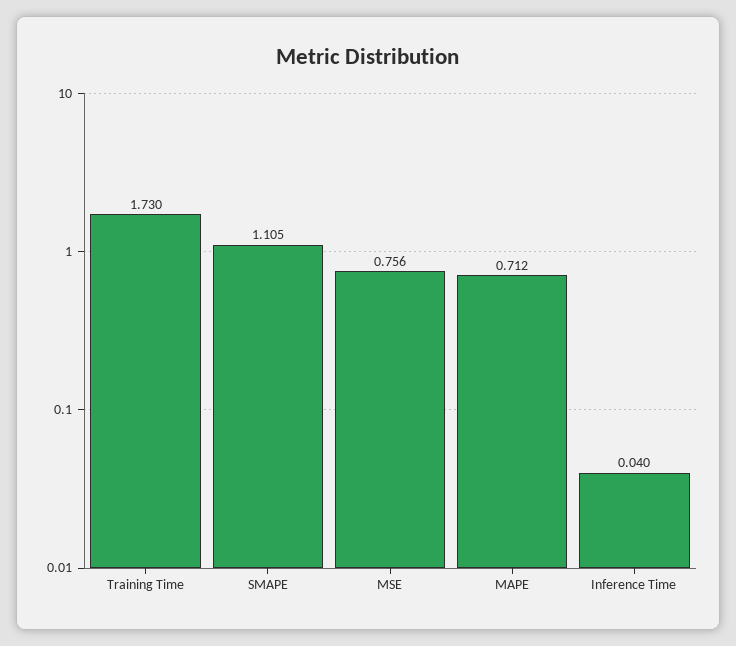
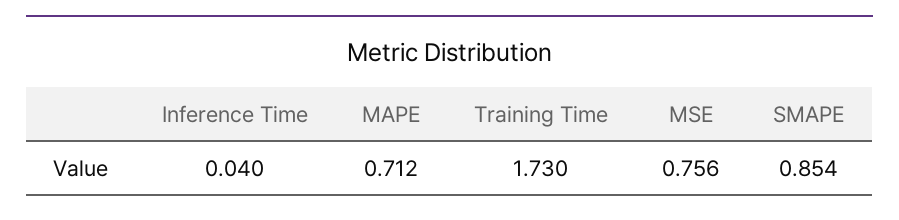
SMAPE: 1.105 -> 0.854

